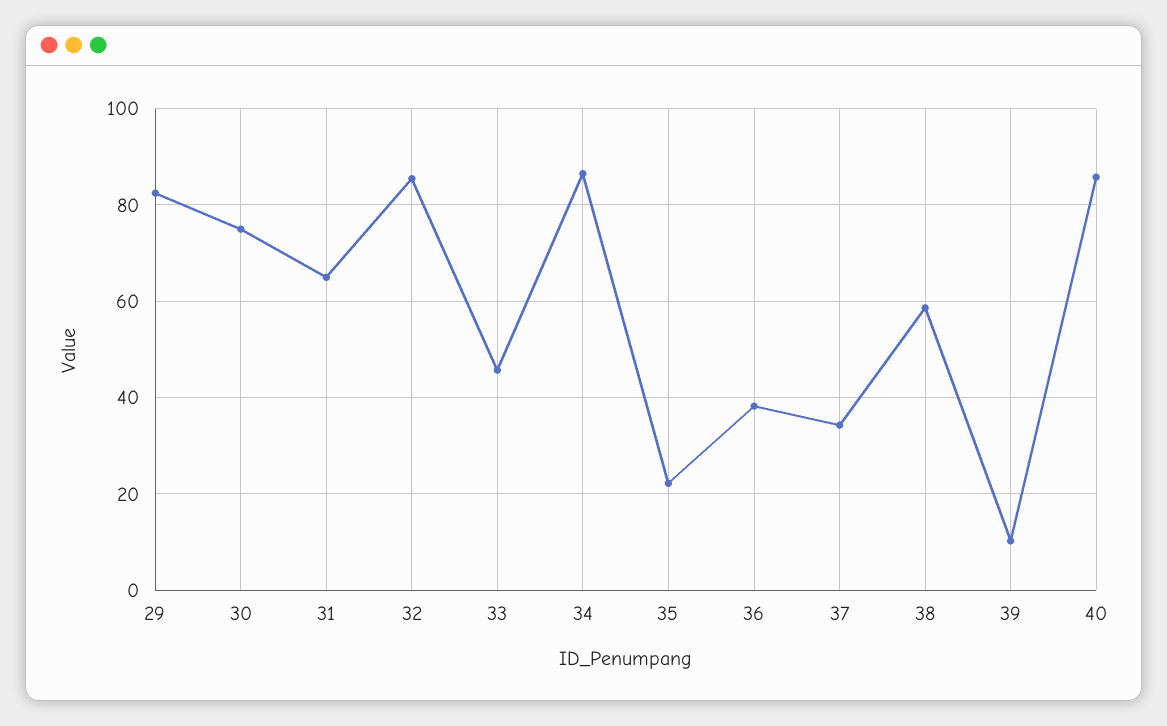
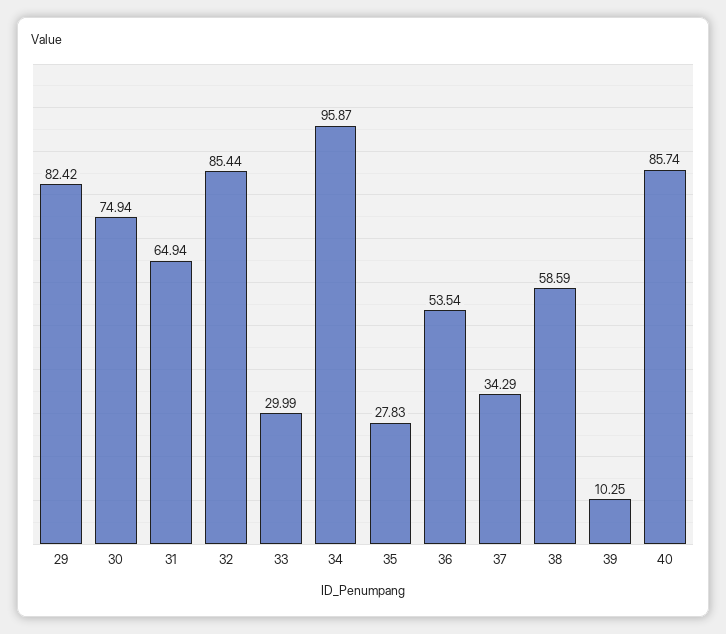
33: 46 -> 29.99
34: 86 -> 95.87
35: 22 -> 27.83
36: 38 -> 53.54

